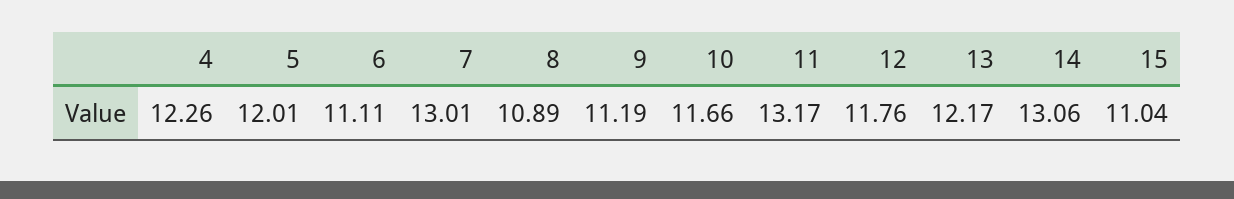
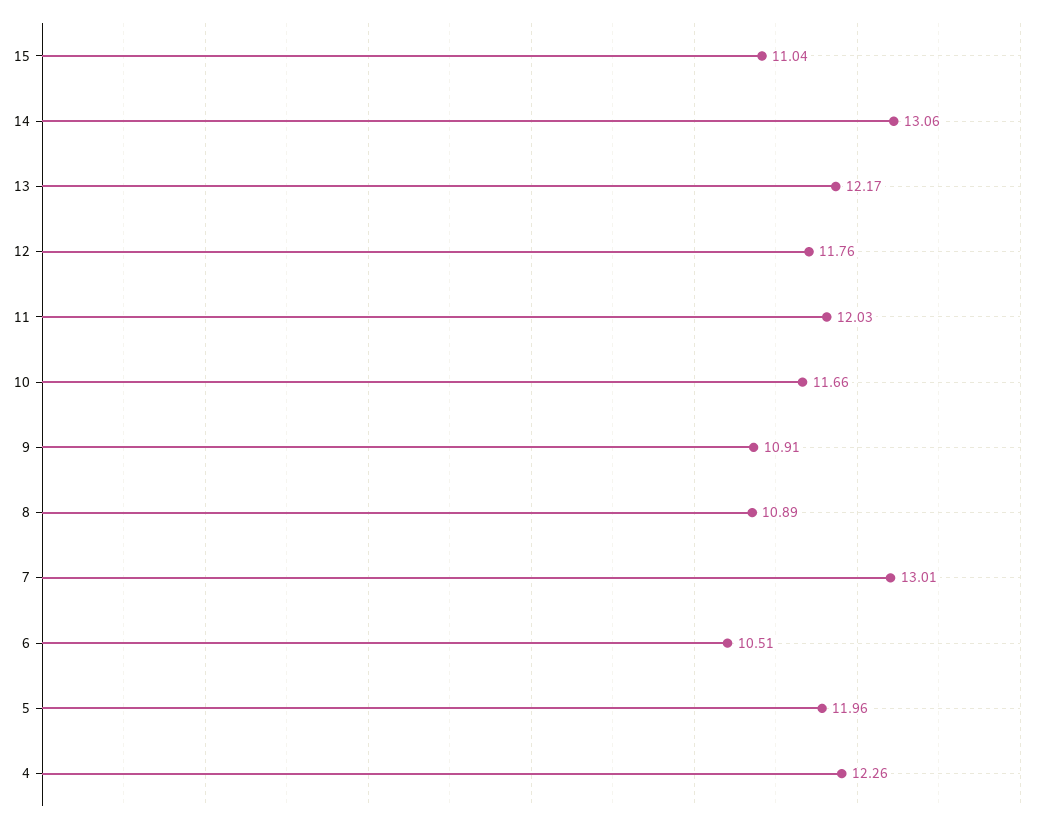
5: 12.01 -> 11.96
6: 11.11 -> 10.51
9: 11.19 -> 10.91
11: 13.17 -> 12.03

